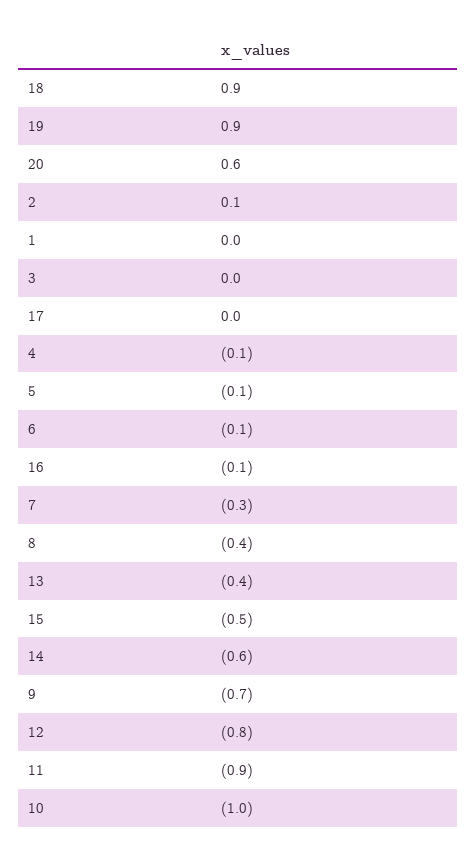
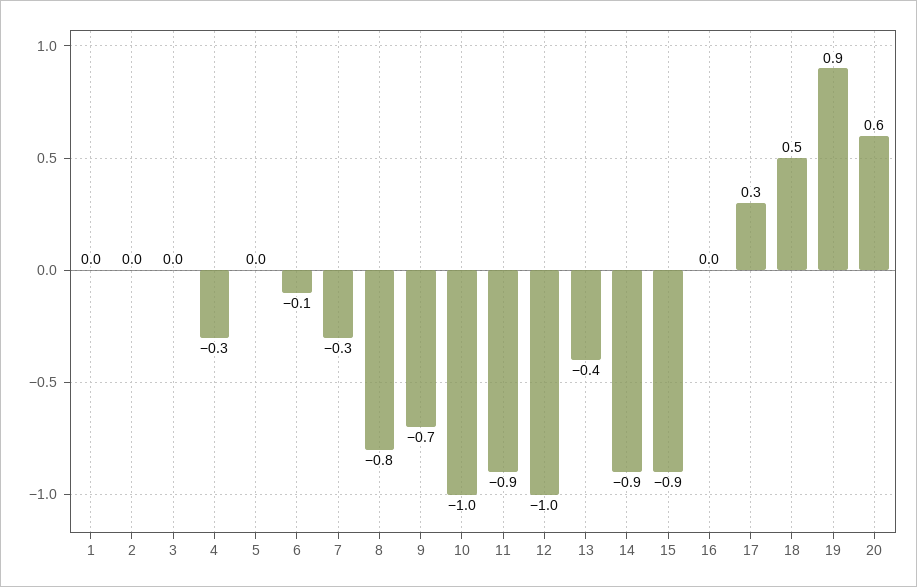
18: 0.9 -> 0.5
2: 0.1 -> 0
17: 0 -> 0.3
4: -0.1 -> -0.3
5: -0.1 -> 0
16: -0.1 -> 0
8: -0.4 -> -0.8
15: -0.5 -> -0.9
14: -0.6 -> -0.9
12: -0.8 -> -1

